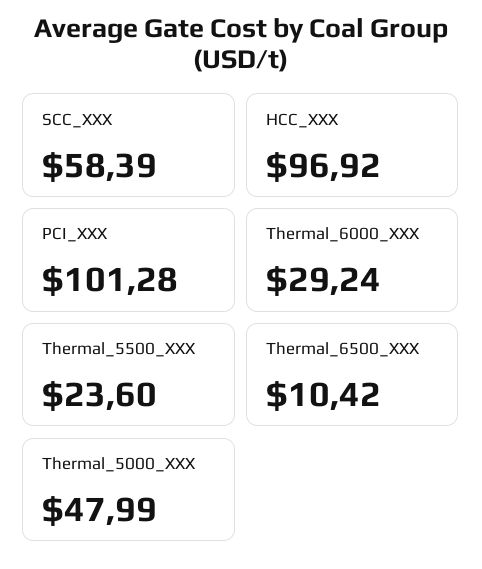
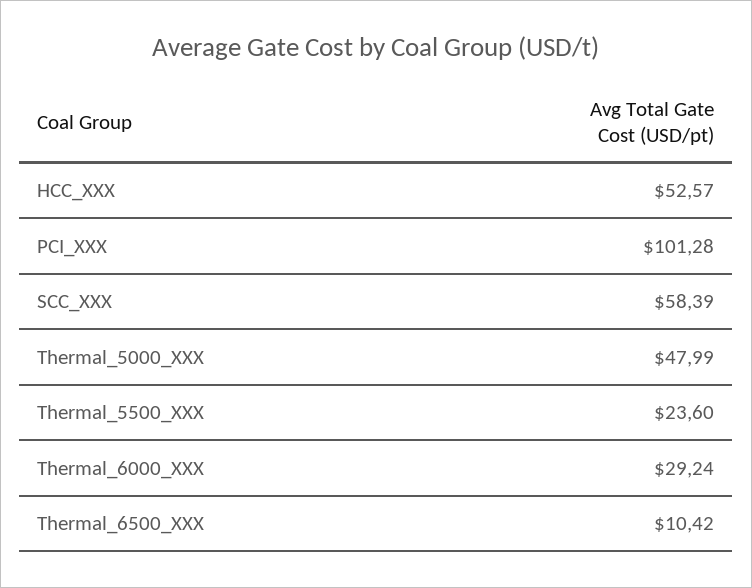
HCC_XXX: 96.92 -> 52.57

